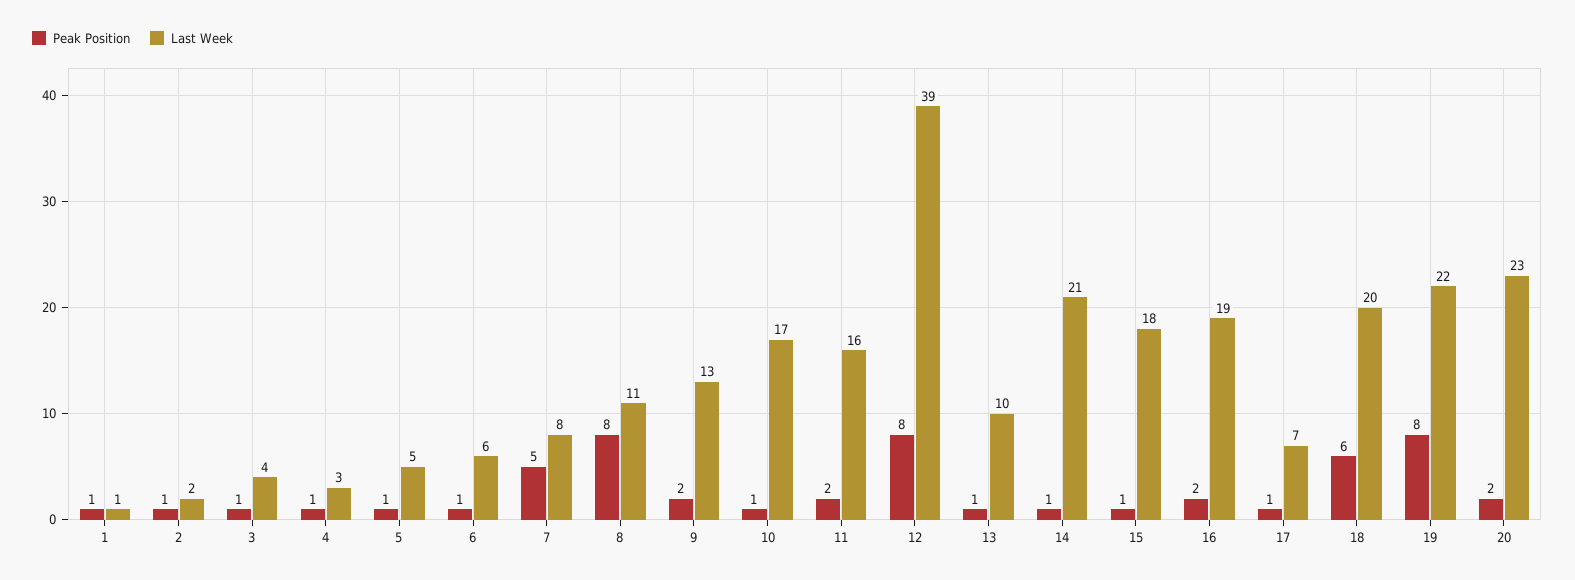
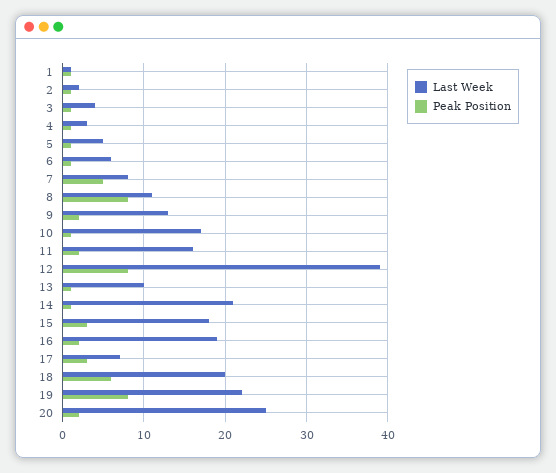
Peak Position, 15: 1 -> 3
Peak Position, 17: 1 -> 3
Last Week, 20: 23 -> 25

